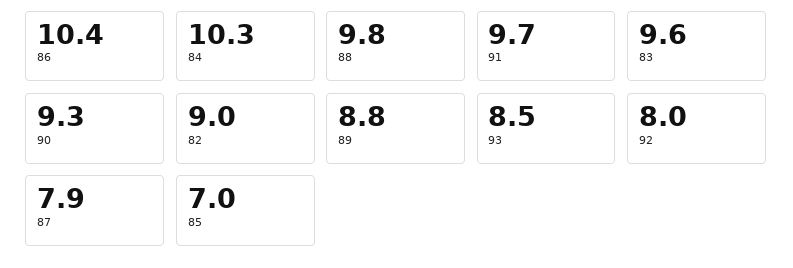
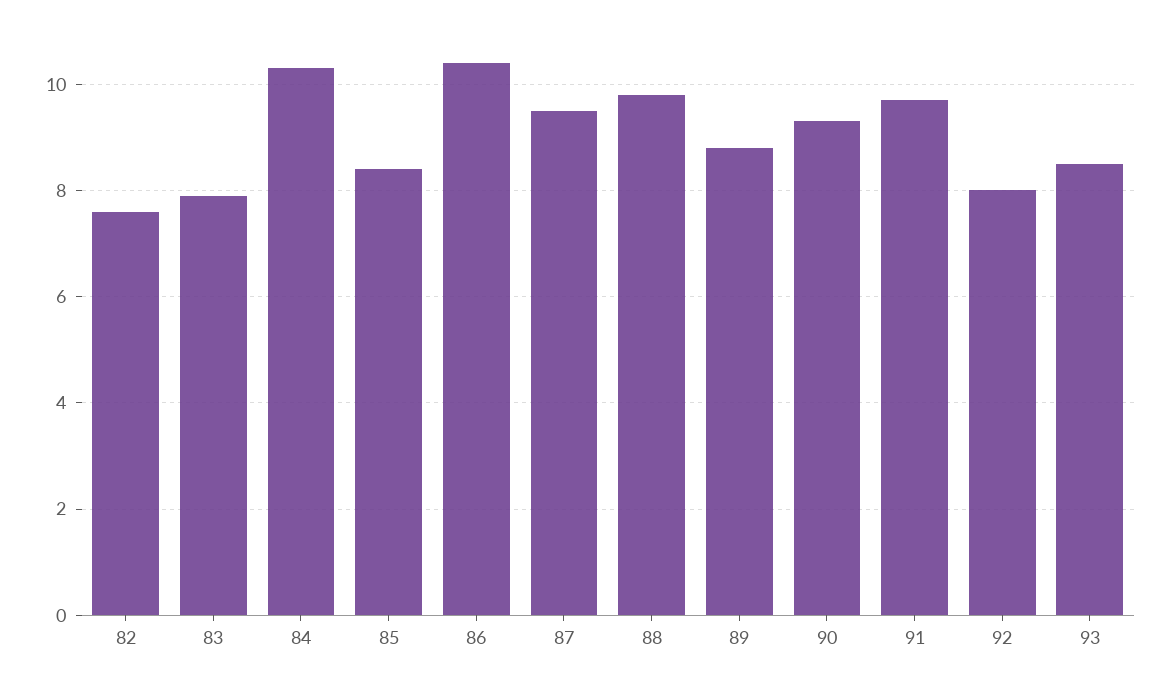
83: 9.6 -> 8
82: 9 -> 7.5
87: 7.9 -> 9.5
85: 7 -> 8.5

